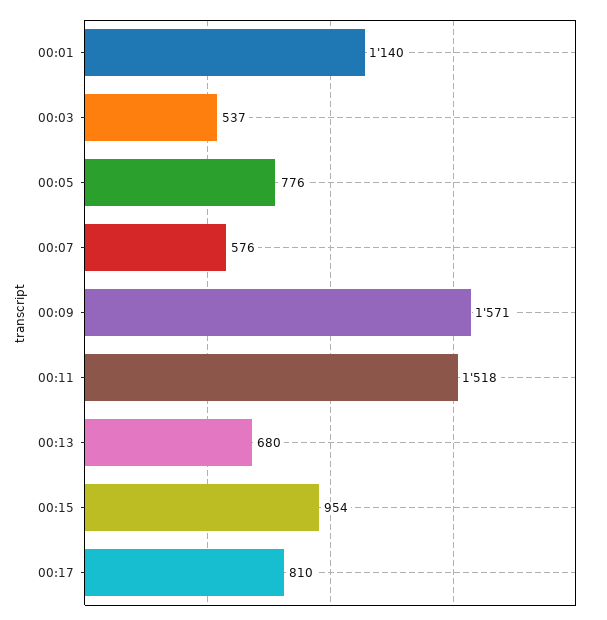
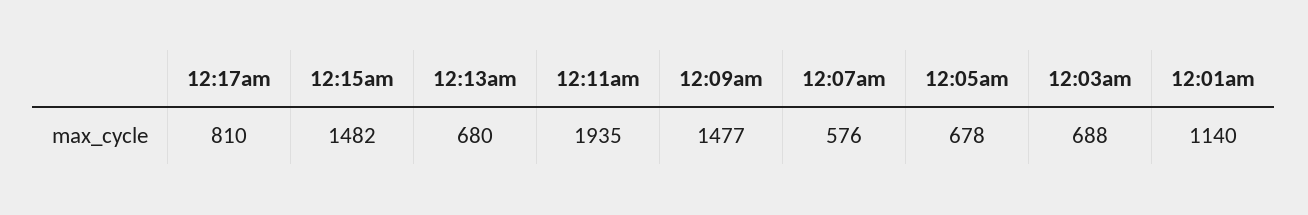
00:03: 537 -> 688
00:05: 776 -> 678
00:09: 1571 -> 1477
00:11: 1518 -> 1935
00:15: 954 -> 1482

